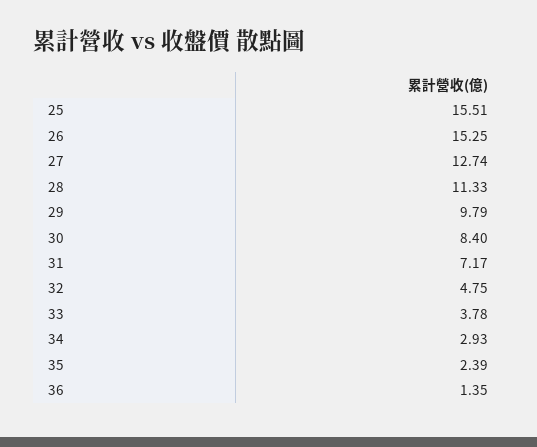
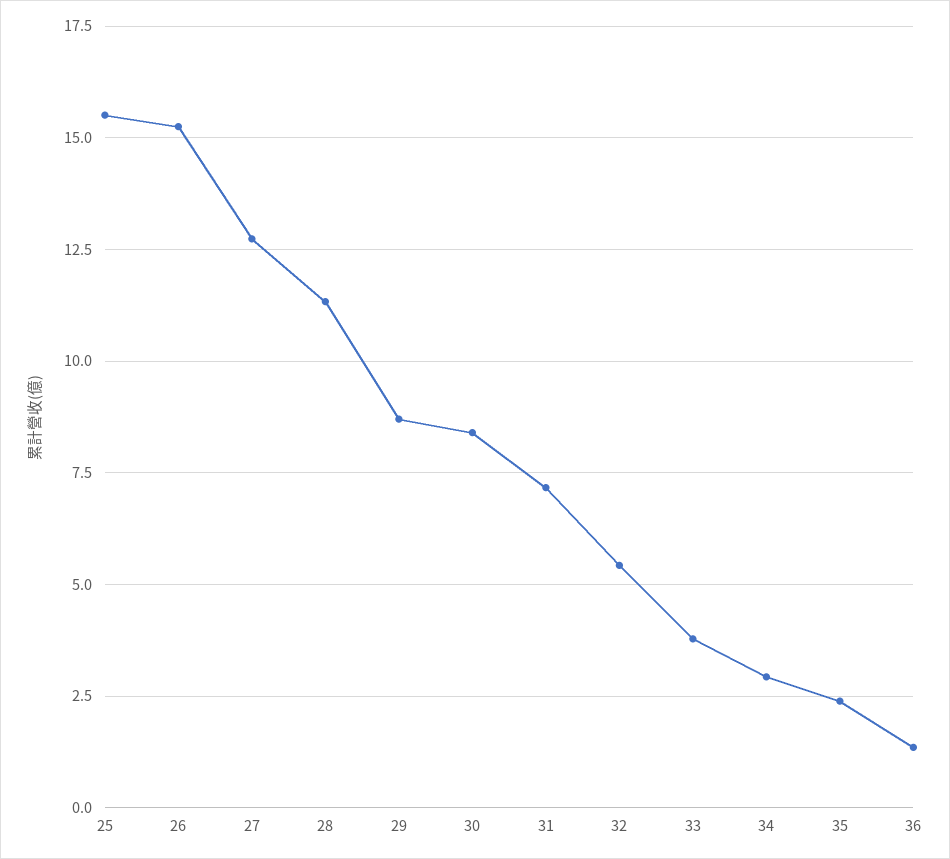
29: 9.79 -> 8.75
32: 4.75 -> 5.5

